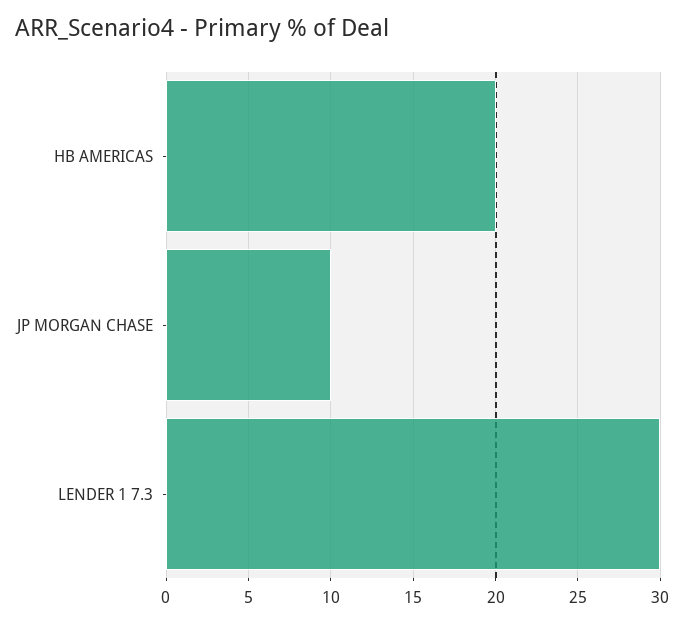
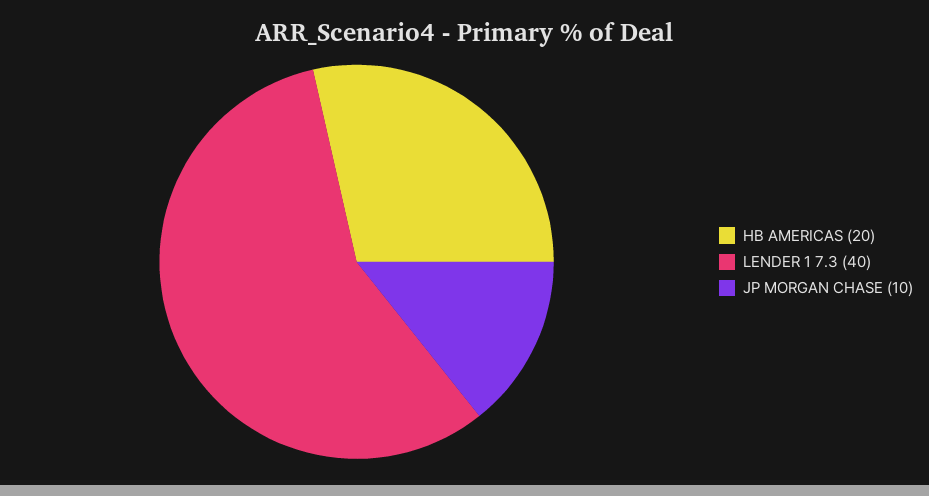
LENDER 1 7.3: 30 -> 40

